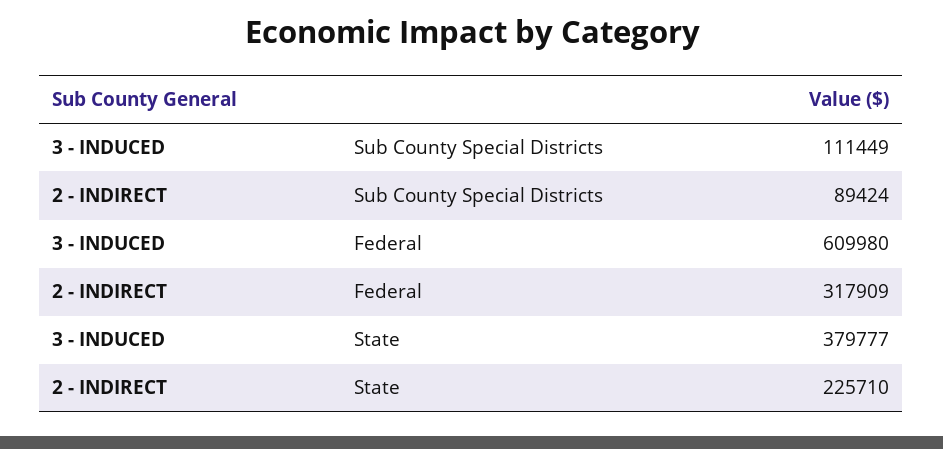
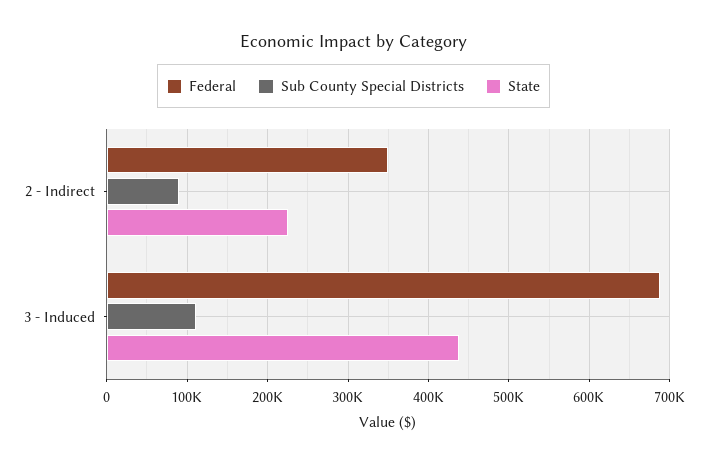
Federal, 3 - INDUCED: 609980 -> 690000
Federal, 2 - INDIRECT: 317909 -> 350000
State, 3 - INDUCED: 379777 -> 440000

